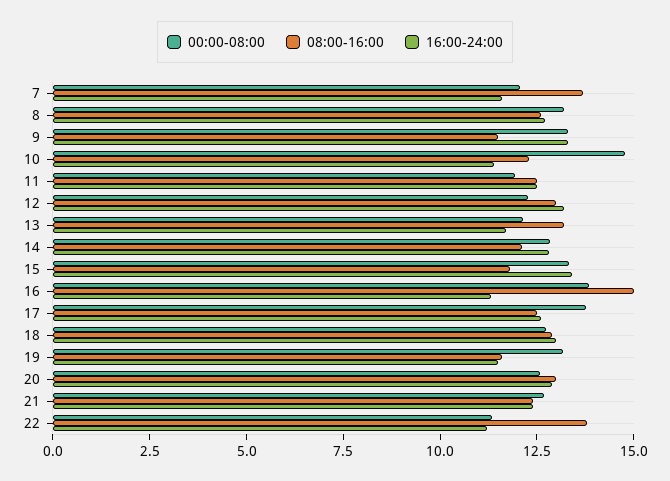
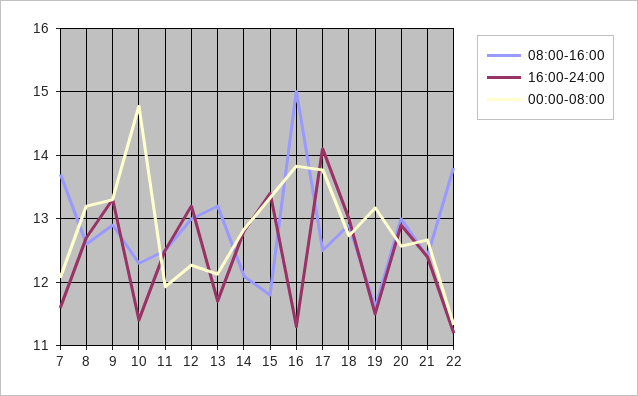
08:00-16:00, 9: 11.5 -> 12.9
16:00-24:00, 17: 12.5 -> 14.1

